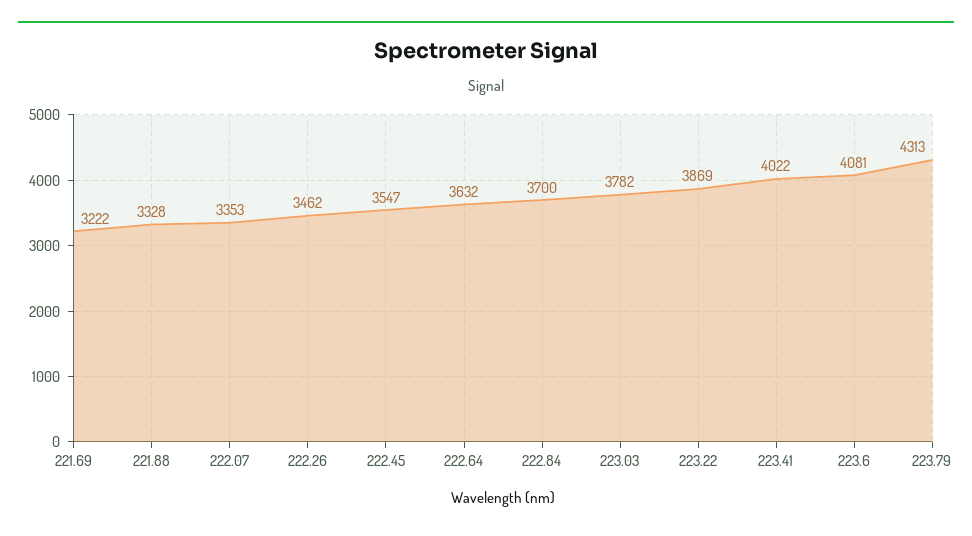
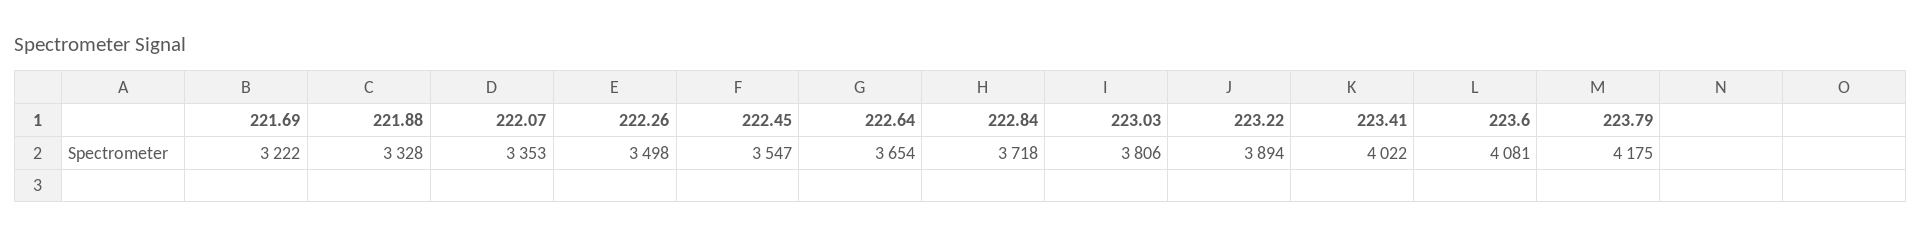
222.26: 3462 -> 3498
222.64: 3632 -> 3654
222.84: 3700 -> 3718
223.03: 3782 -> 3806
223.22: 3869 -> 3894
223.79: 4313 -> 4175

